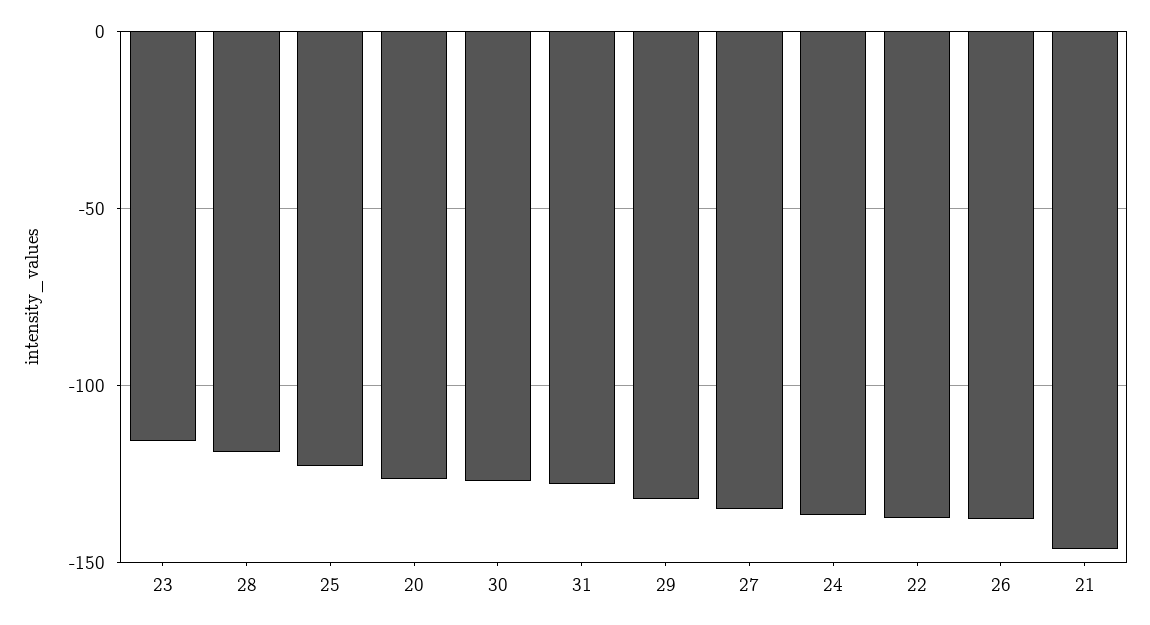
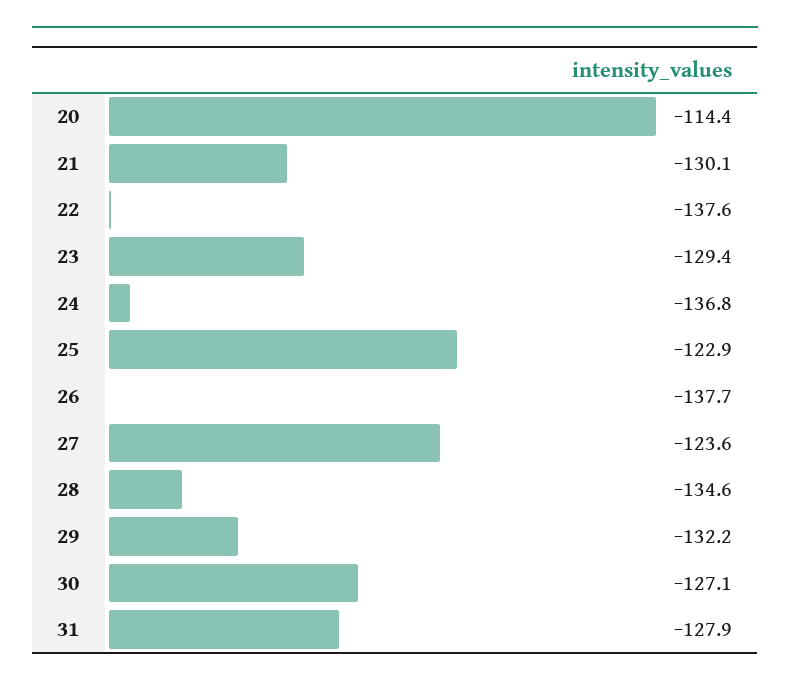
23: -115 -> -129.4
28: -120 -> -134.6
20: -125 -> -114.4
27: -135 -> -123.6
21: -145 -> -130.1

